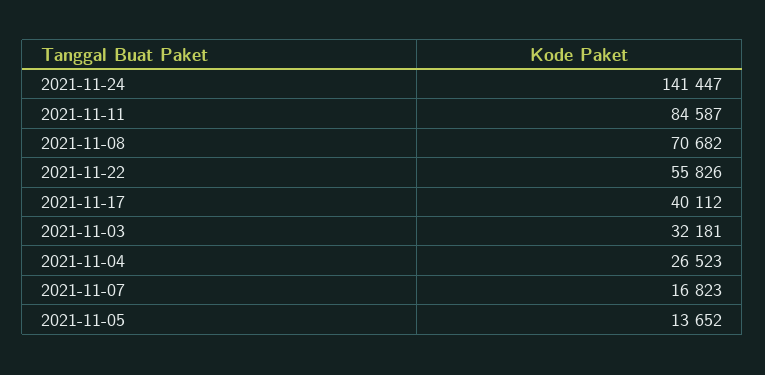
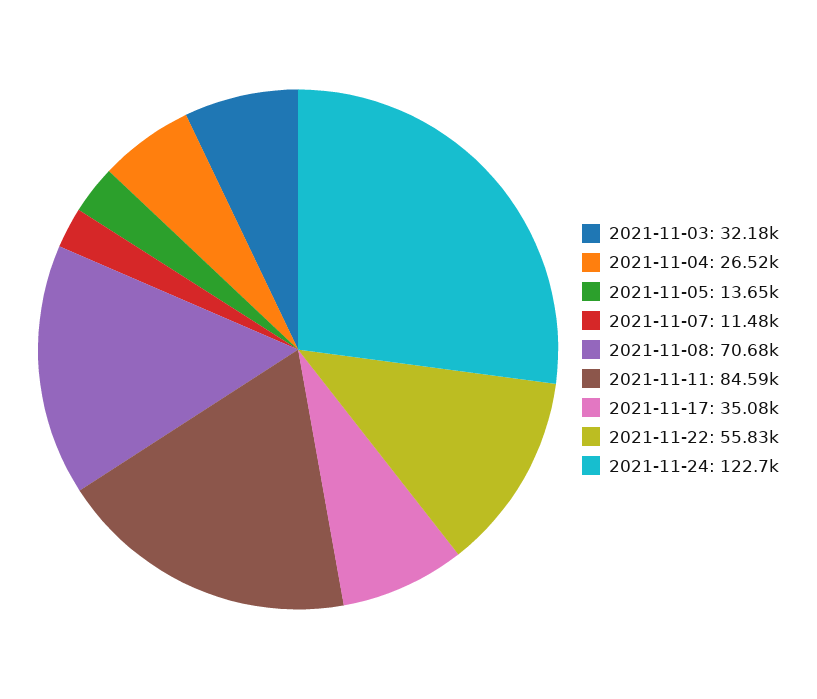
2021-11-24: 141447 -> 122700
2021-11-17: 40112 -> 35080
2021-11-07: 16823 -> 11480

